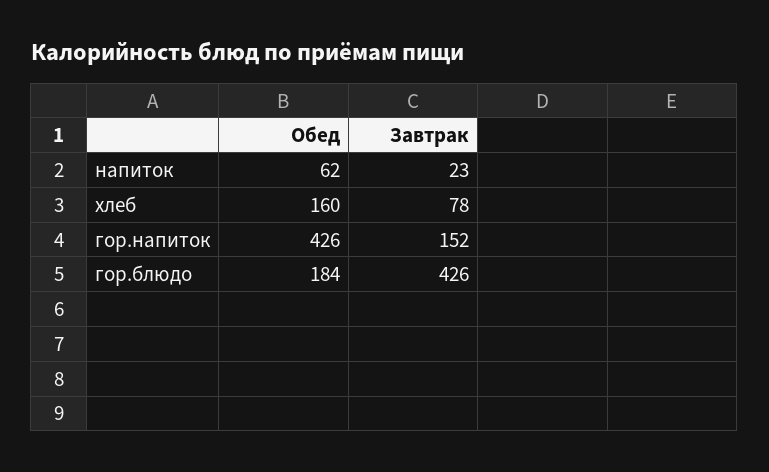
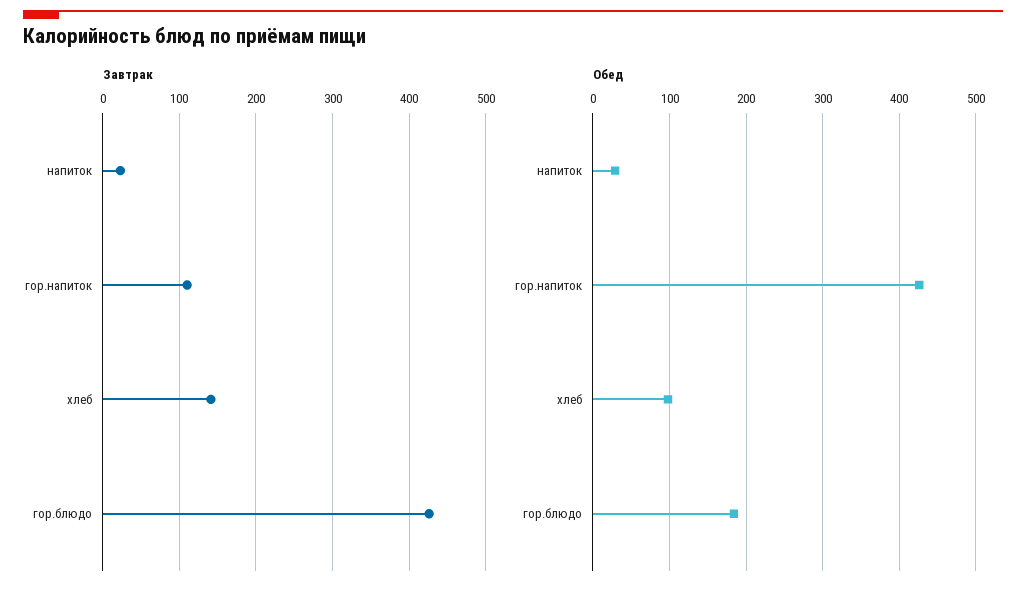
Обед, напиток: 62 -> 30
Обед, хлеб: 160 -> 100
Завтрак, хлеб: 78 -> 140
Завтрак, гор.напиток: 152 -> 110

